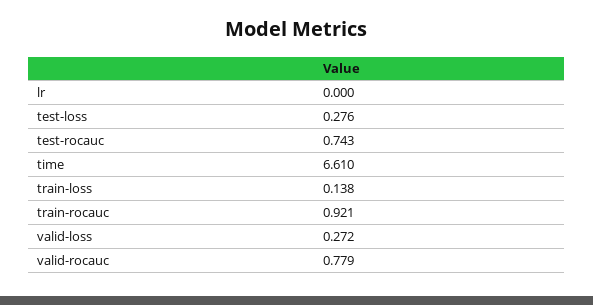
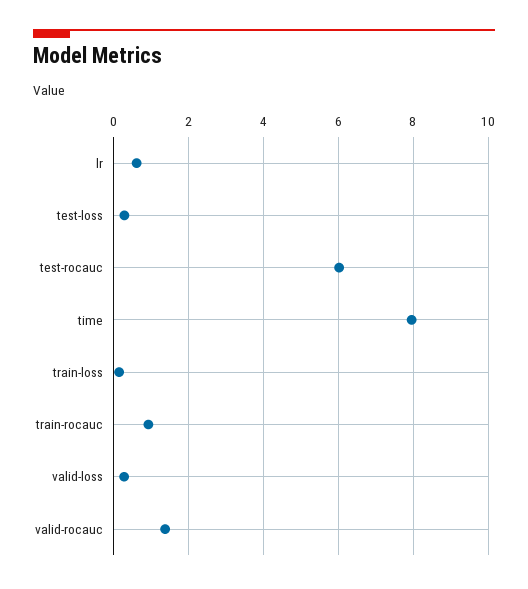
lr: 0 -> 0.6
test-rocauc: 0.743 -> 6
time: 6.61 -> 8
valid-rocauc: 0.779 -> 1.4

